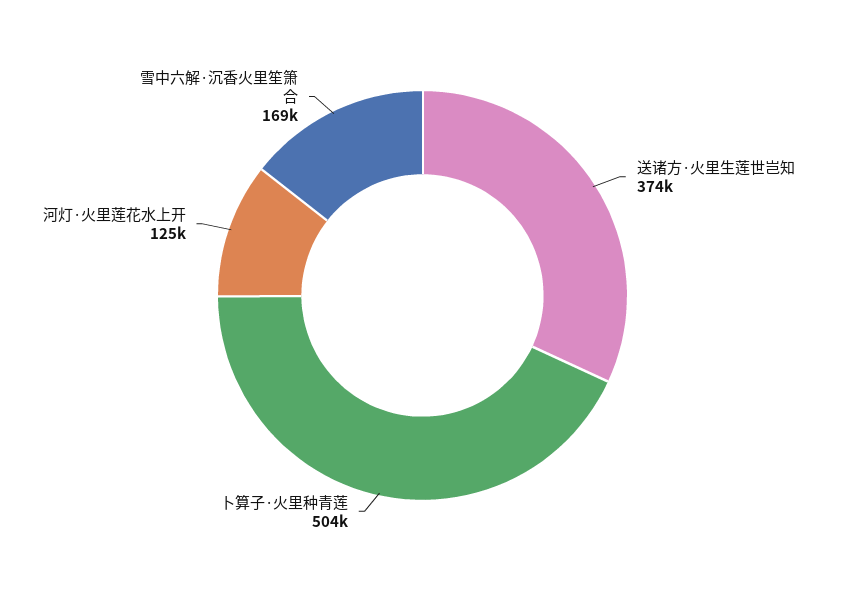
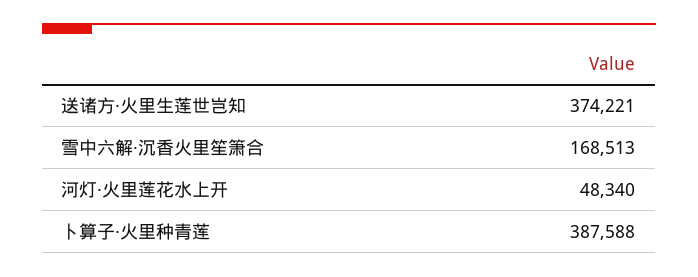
卜算子·火里种青莲: 504000 -> 387588
河灯·火里莲花水上开: 125000 -> 48340

